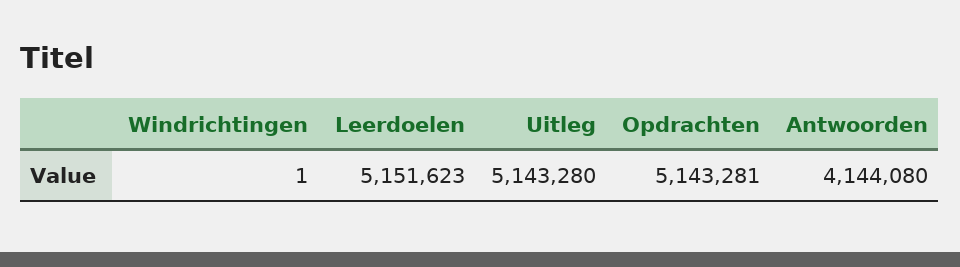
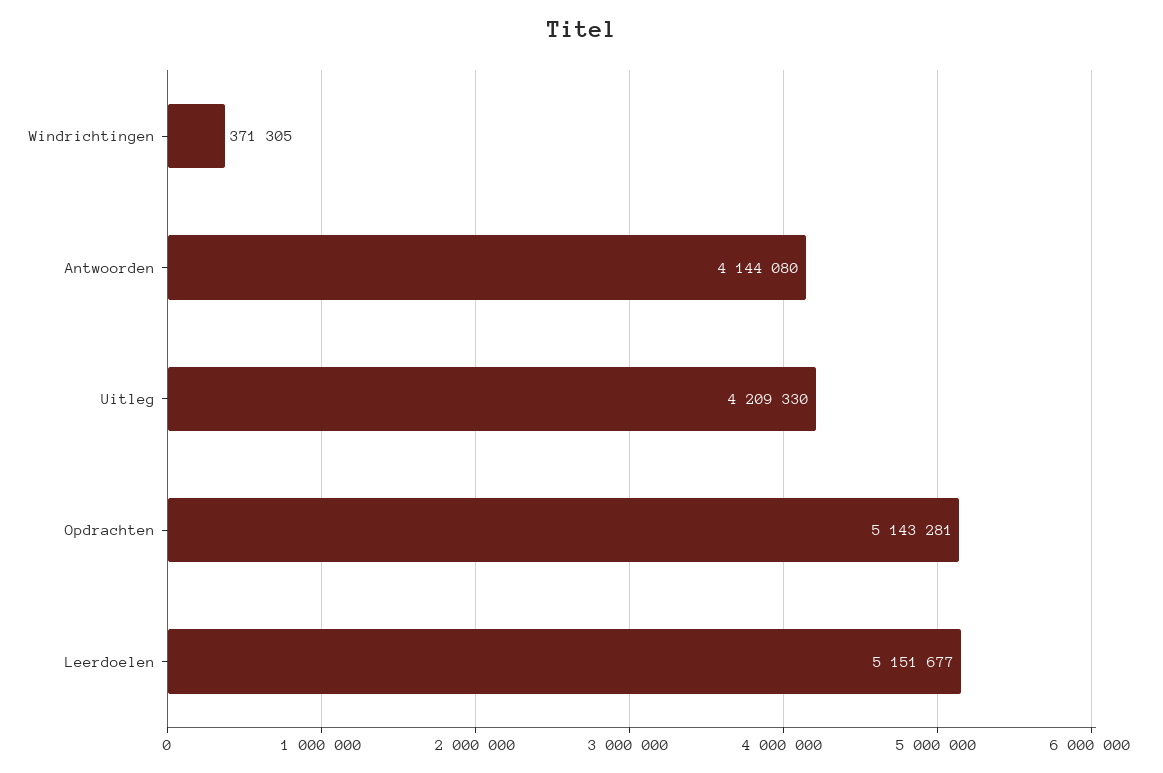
Windrichtingen: 1 -> 371305
Leerdoelen: 5151623 -> 5151677
Uitleg: 5143280 -> 4209330

